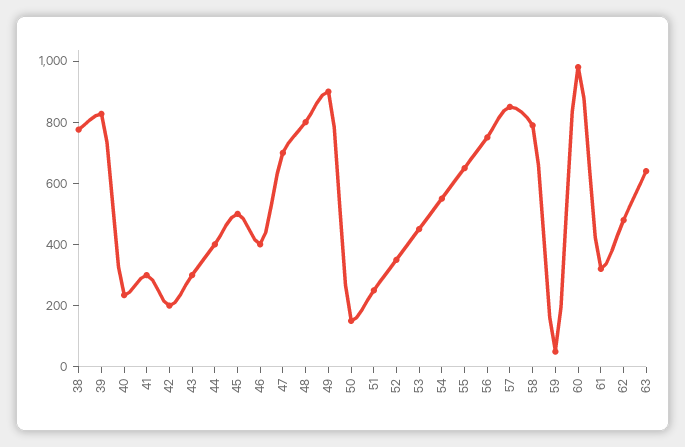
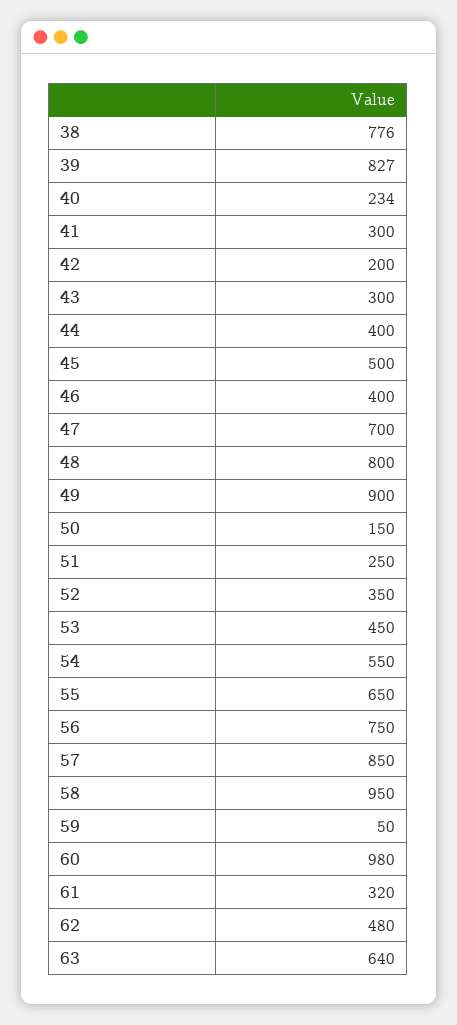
58: 800 -> 950

